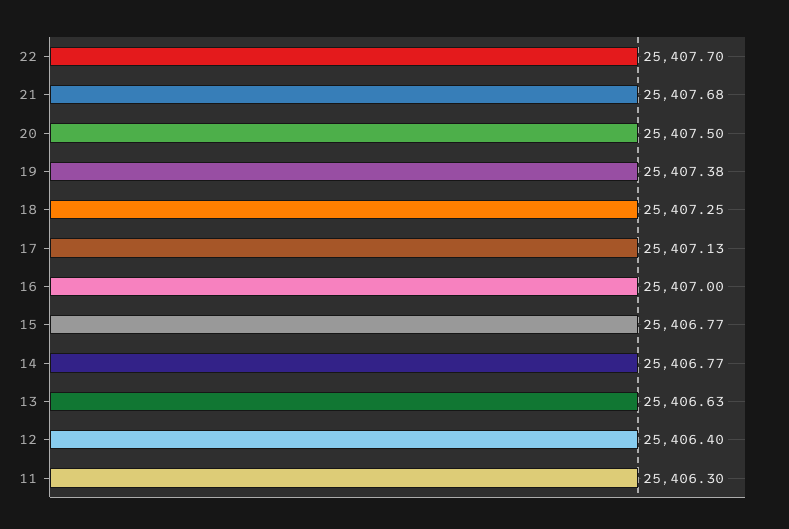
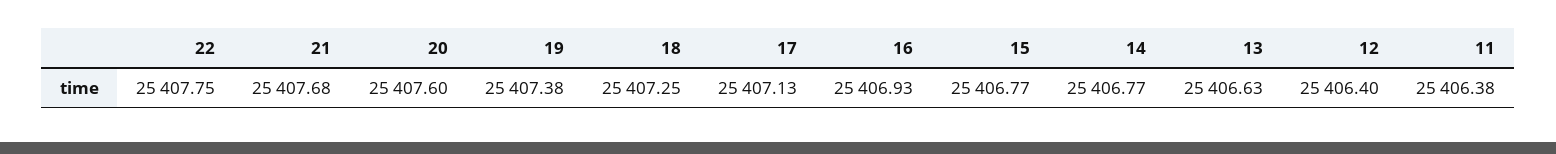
22: 25407.7 -> 25407.75
20: 25407.5 -> 25407.6
16: 25407 -> 25406.93
11: 25406.3 -> 25406.38

